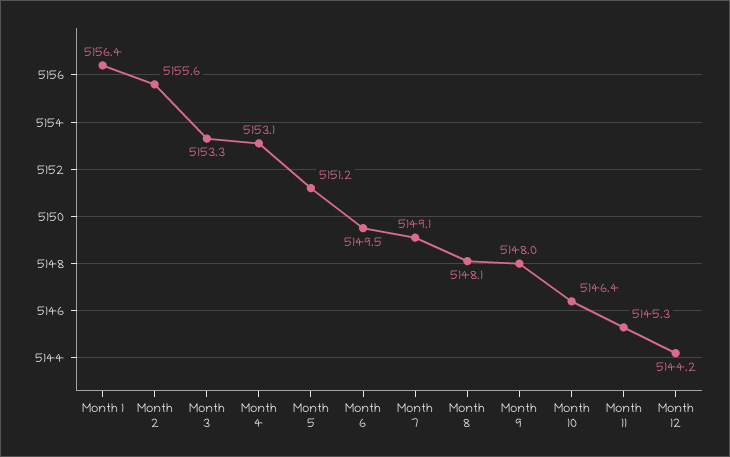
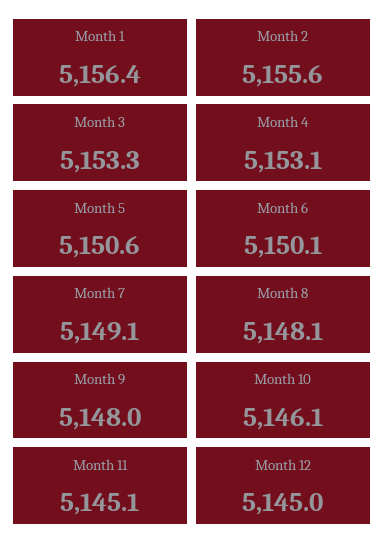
Month 5: 5151.2 -> 5150.6
Month 6: 5149.5 -> 5150.1
Month 10: 5146.4 -> 5146.1
Month 11: 5145.3 -> 5145.1
Month 12: 5144.2 -> 5145

